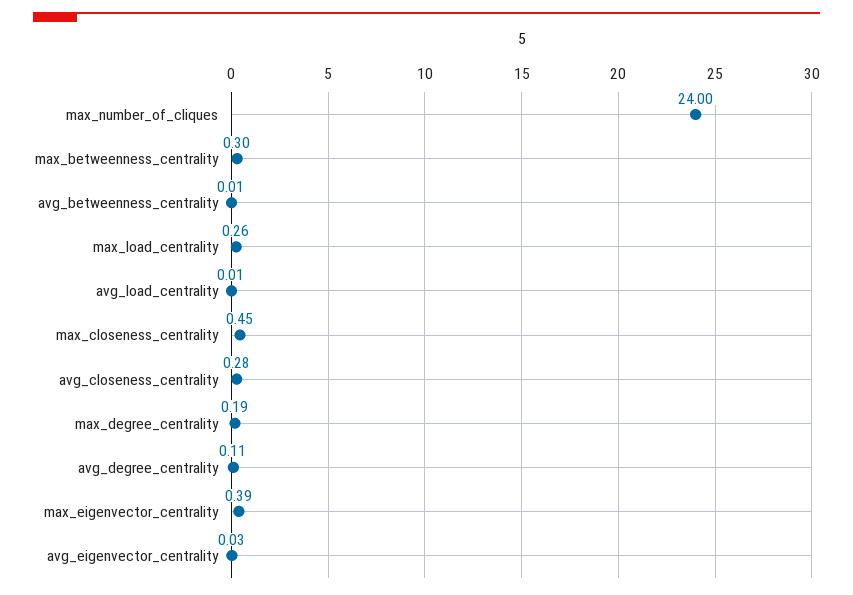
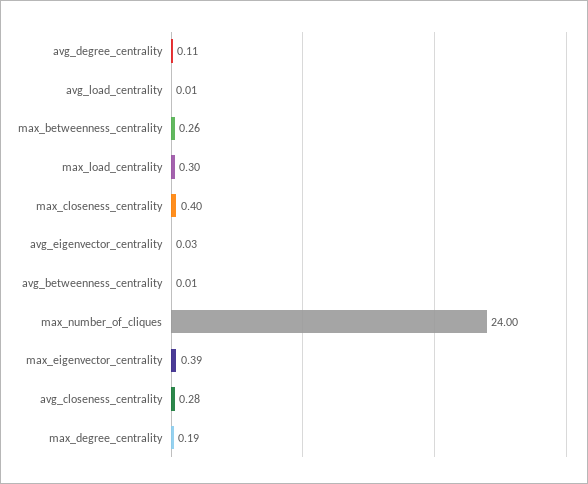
max_betweenness_centrality: 0.3 -> 0.26
max_load_centrality: 0.26 -> 0.3
max_closeness_centrality: 0.45 -> 0.4

